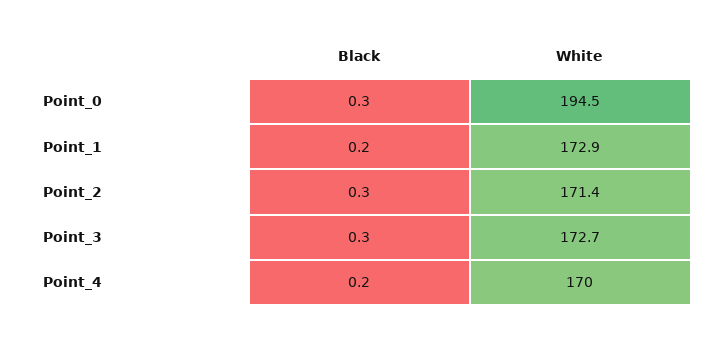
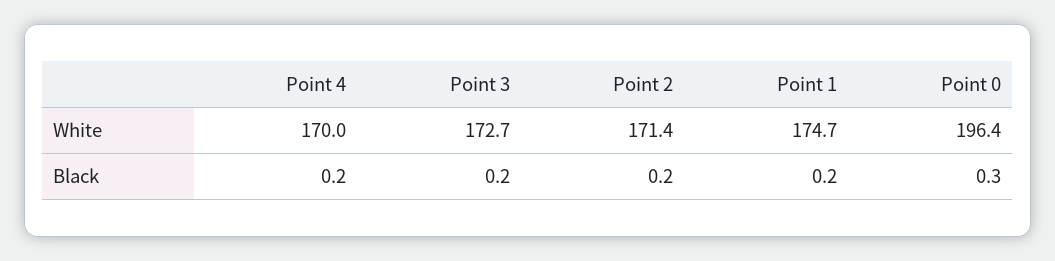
White, Point_0: 194.5 -> 196.4
White, Point_1: 172.9 -> 174.7
Black, Point_2: 0.3 -> 0.2
Black, Point_3: 0.3 -> 0.2

